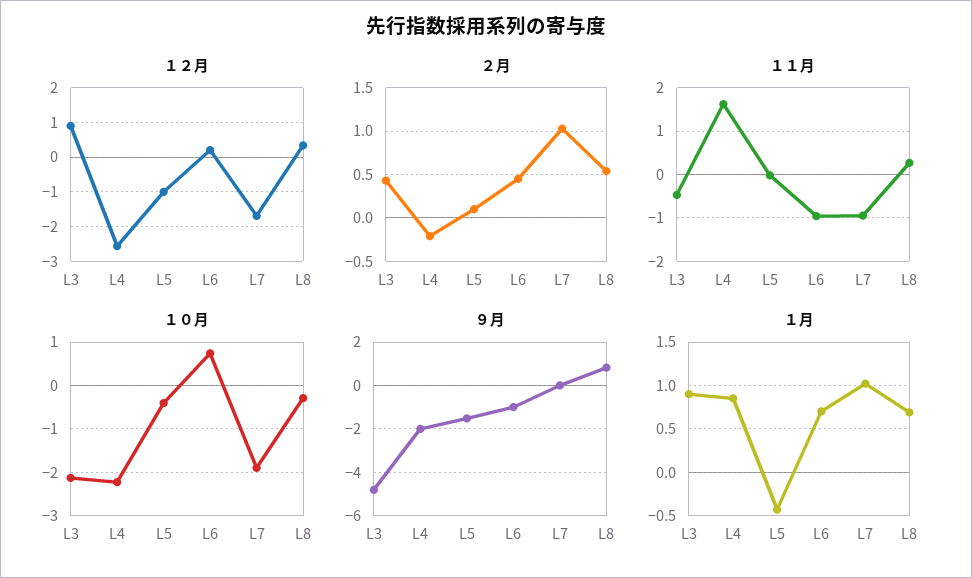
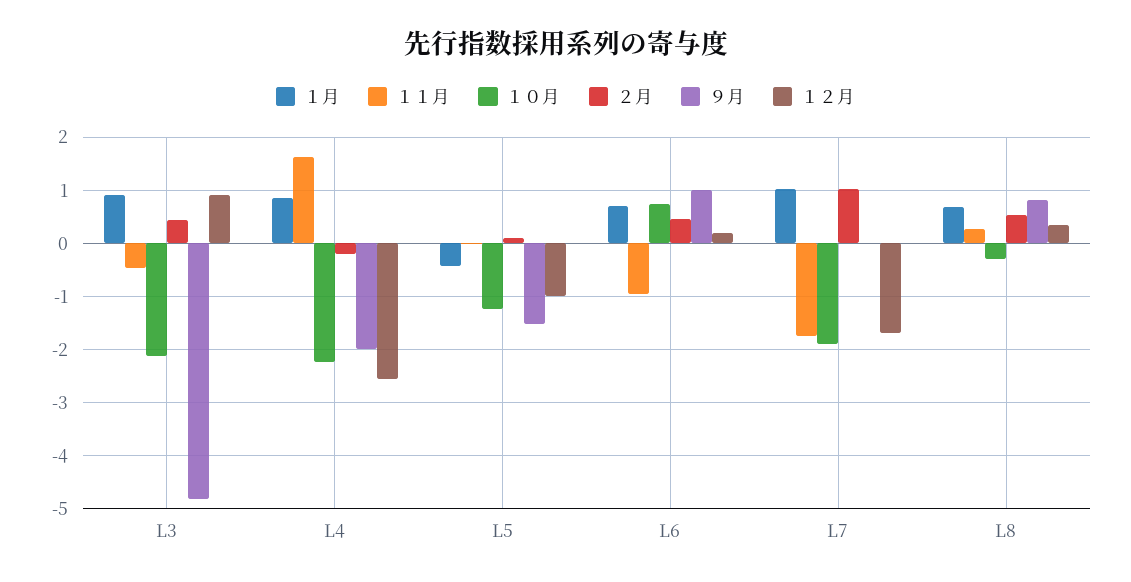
１１月, L7: -1 -> -1.8
１０月, L5: -0.4 -> -1.2
９月, L6: -1 -> 1

